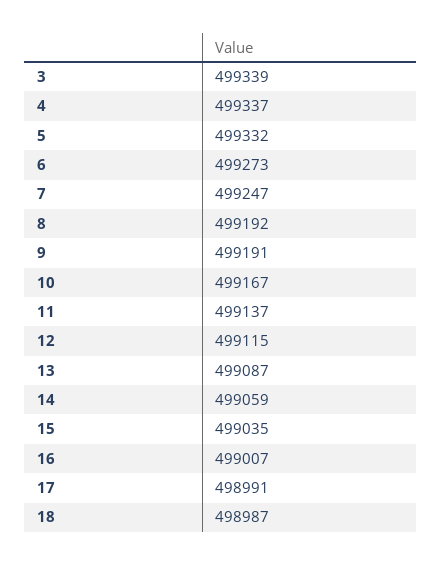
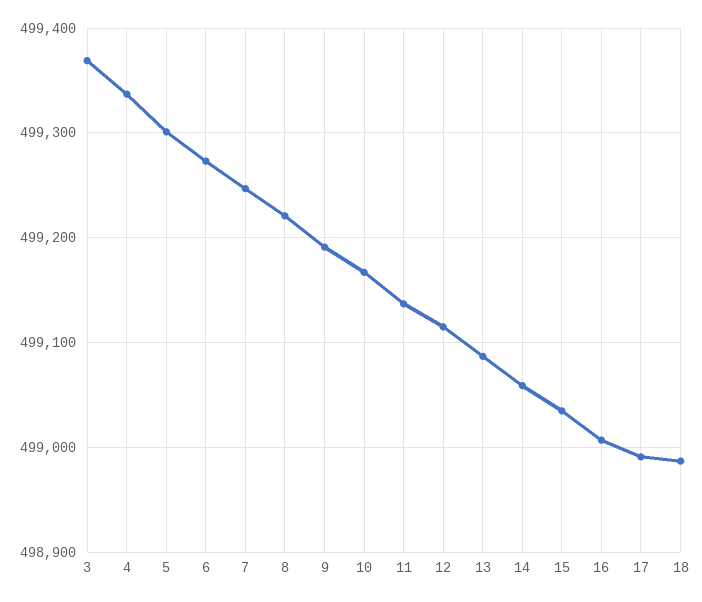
3: 499339 -> 499370
5: 499332 -> 499300
8: 499192 -> 499220

